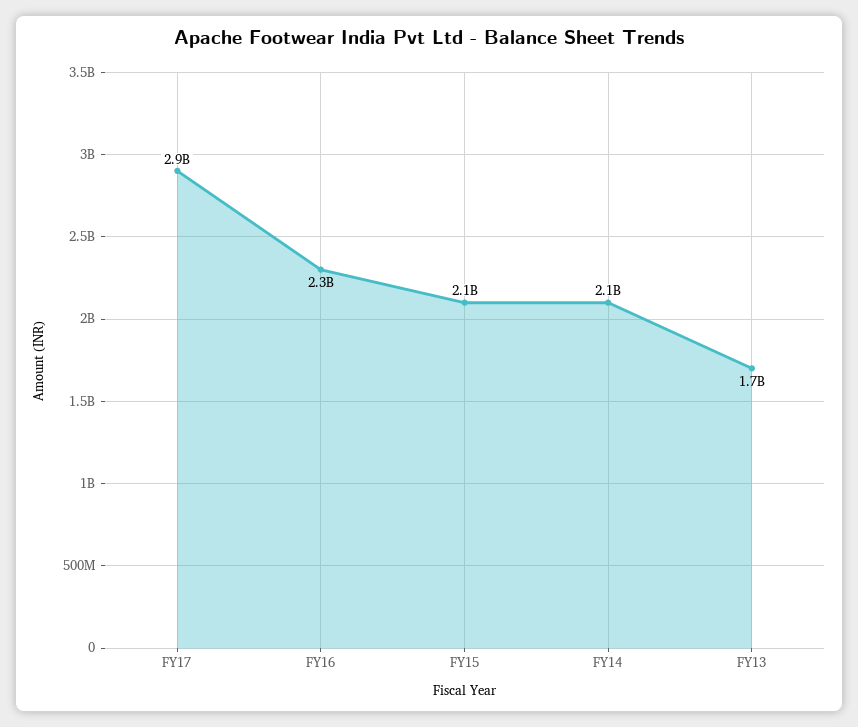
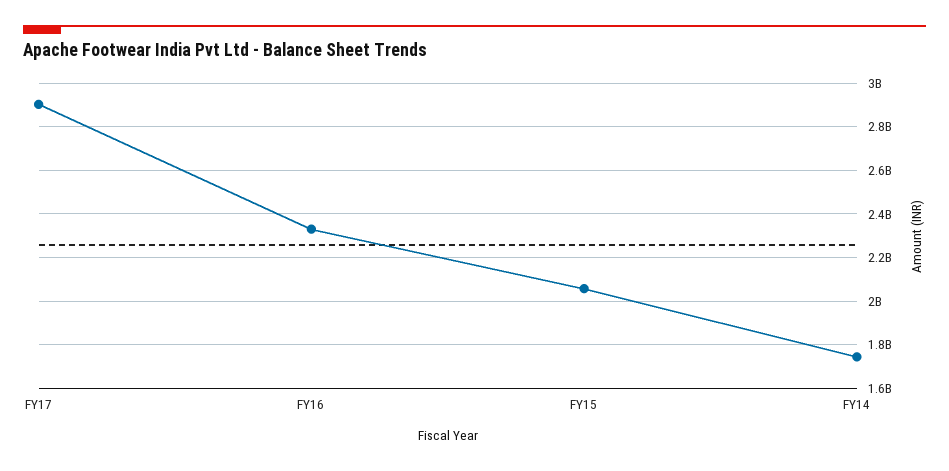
FY14: 2100000000 -> 1750000000
FY13: 1700000000 -> none

